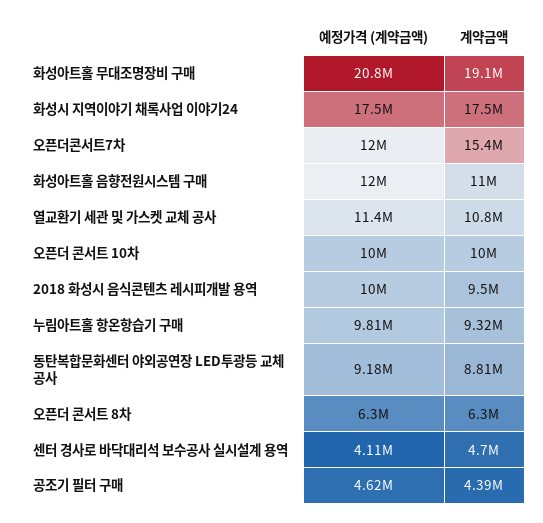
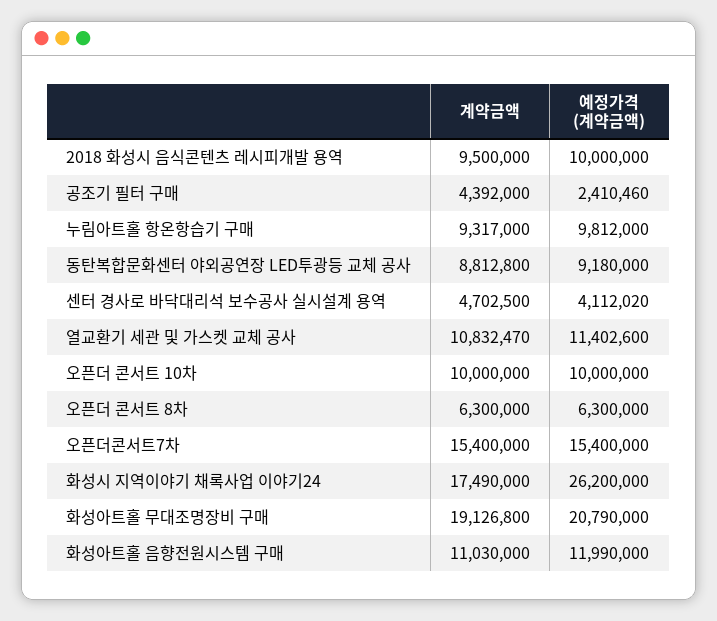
예정가격 (계약금액), 화성시 지역이야기 채록사업 이야기24: 17500000 -> 26200000
예정가격 (계약금액), 오픈더콘서트7차: 12000000 -> 15400000
예정가격 (계약금액), 공조기 필터 구매: 4620000 -> 2410460

